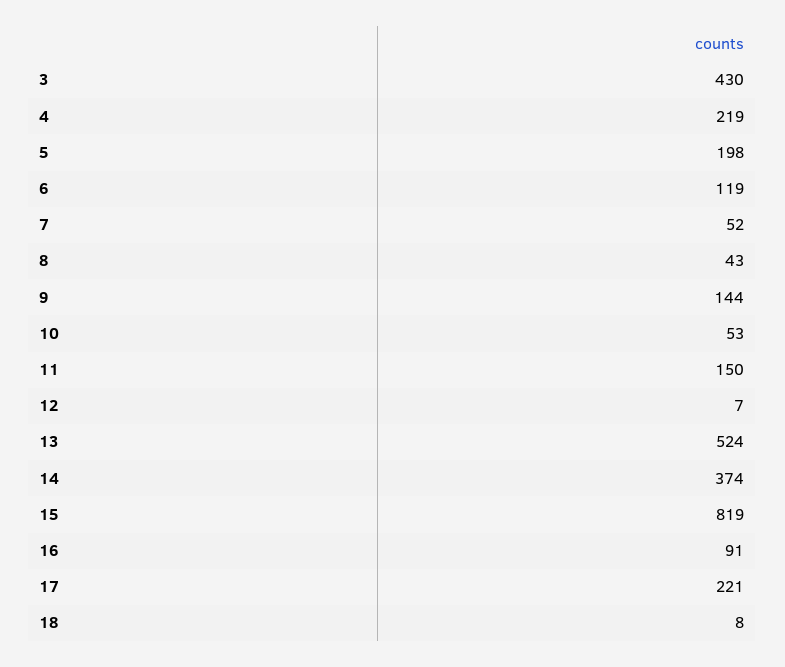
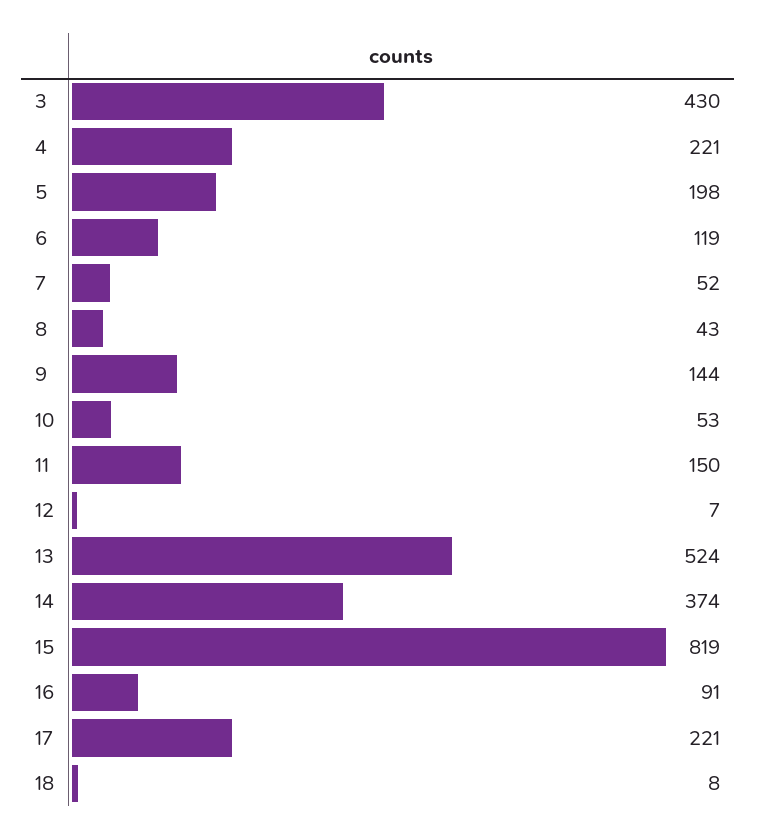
4: 219 -> 221

